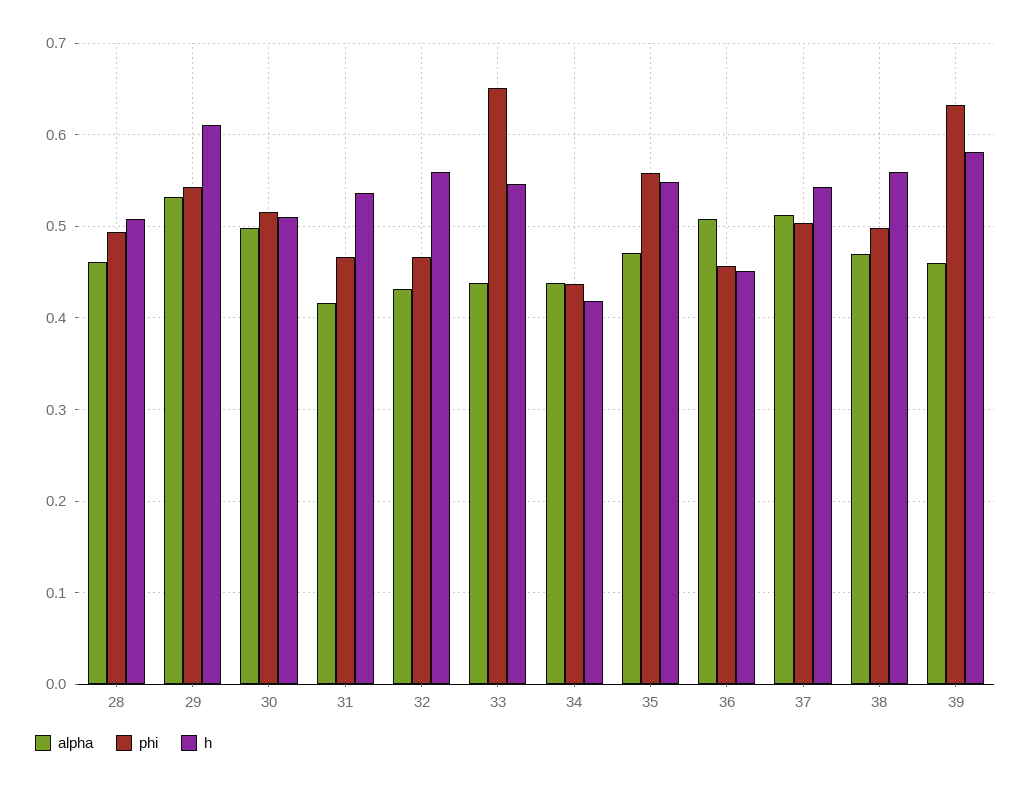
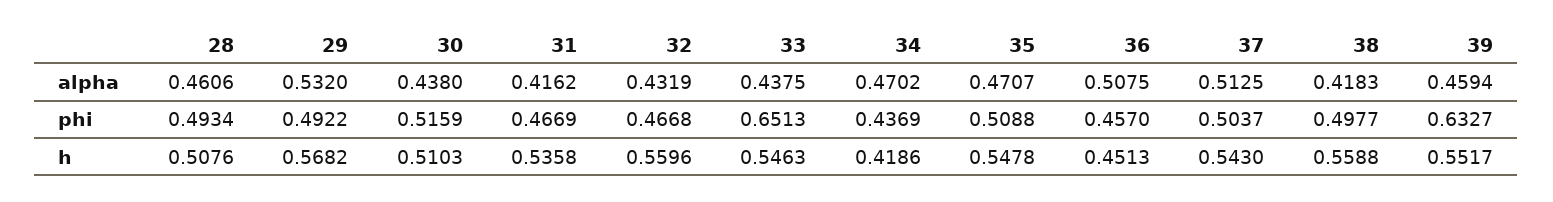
phi, 29: 0.54 -> 0.4922
h, 29: 0.61 -> 0.5682
alpha, 30: 0.5 -> 0.438
alpha, 34: 0.44 -> 0.4702
phi, 35: 0.56 -> 0.5088
alpha, 38: 0.47 -> 0.4183
h, 39: 0.58 -> 0.5517

